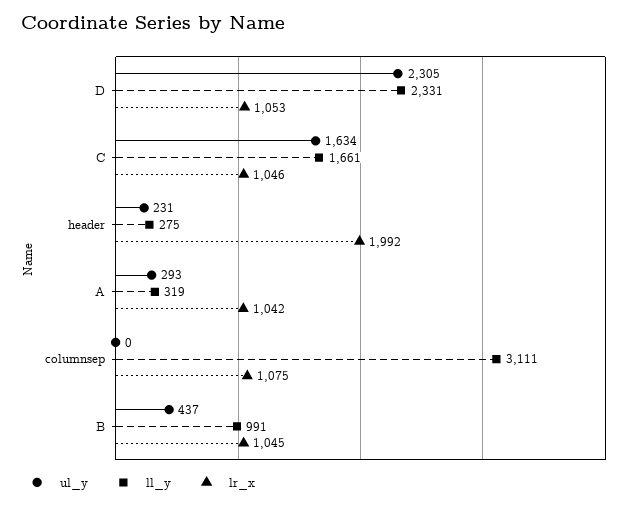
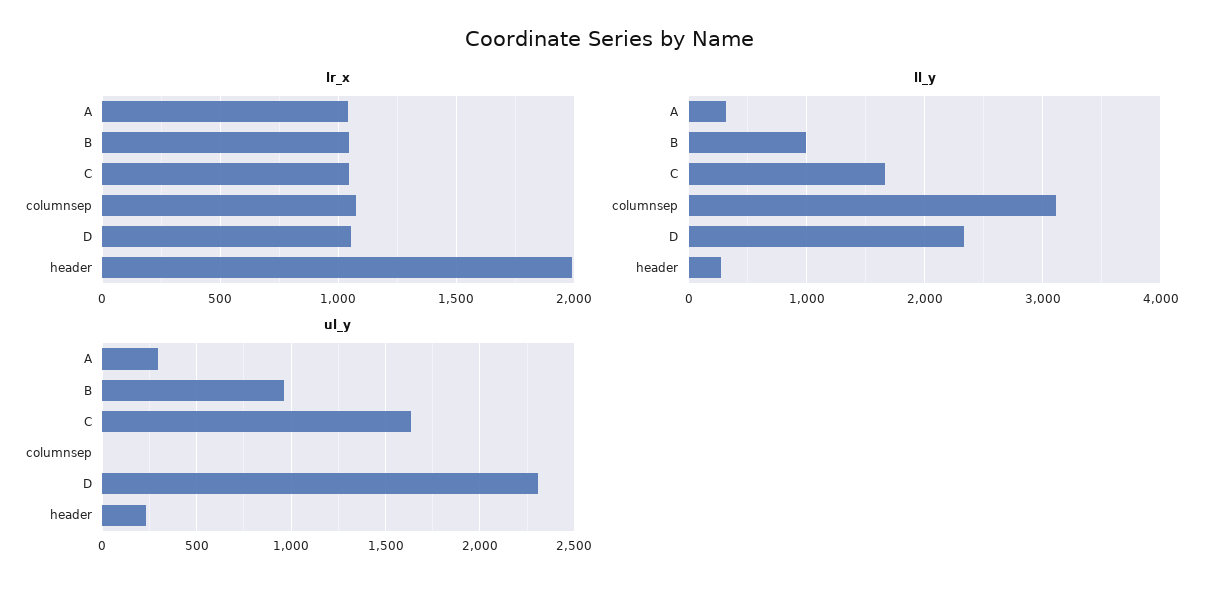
ul_y, B: 437 -> 950

